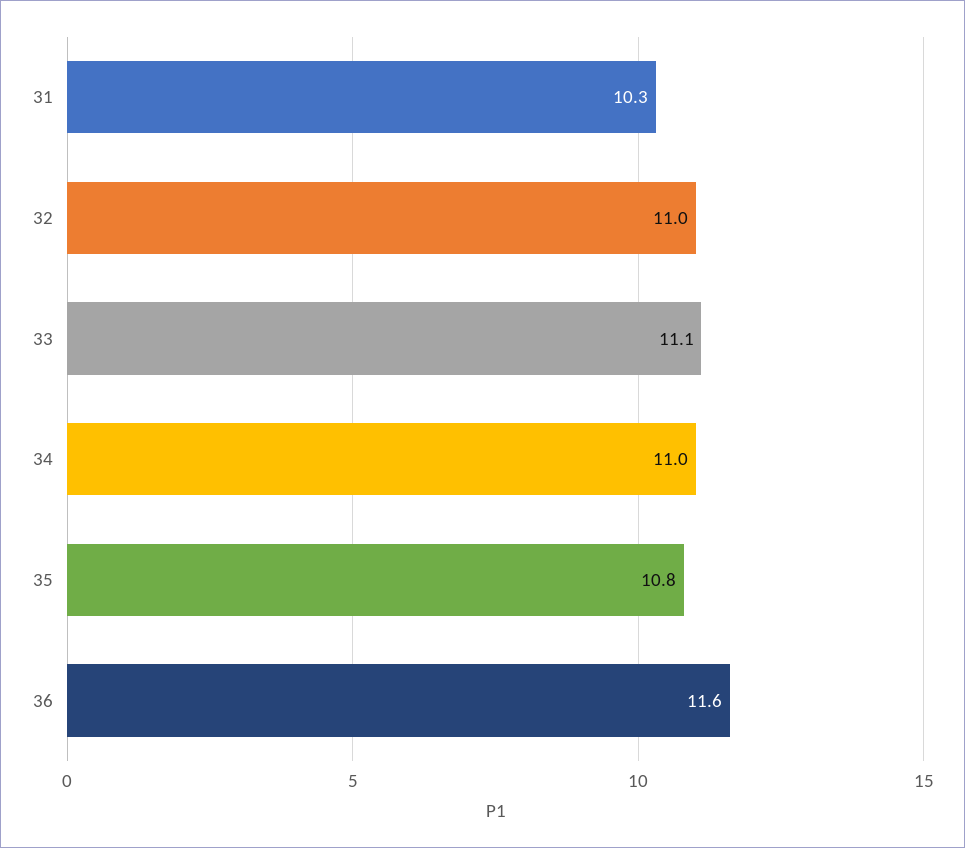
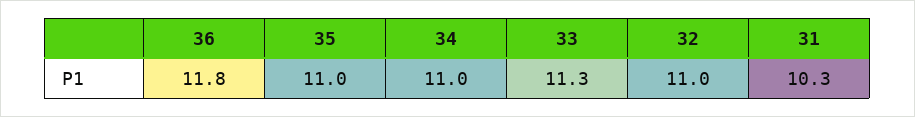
33: 11.1 -> 11.3
35: 10.8 -> 11
36: 11.6 -> 11.8

